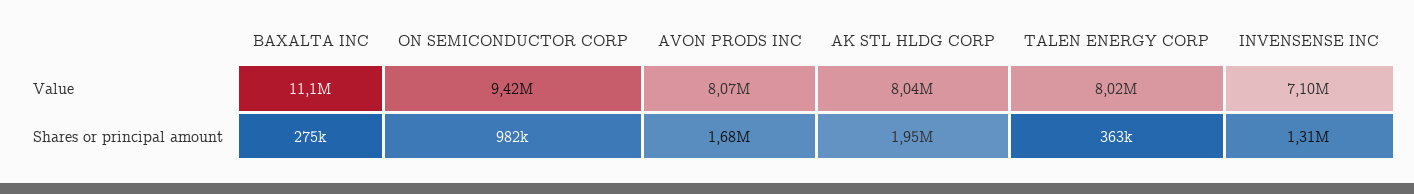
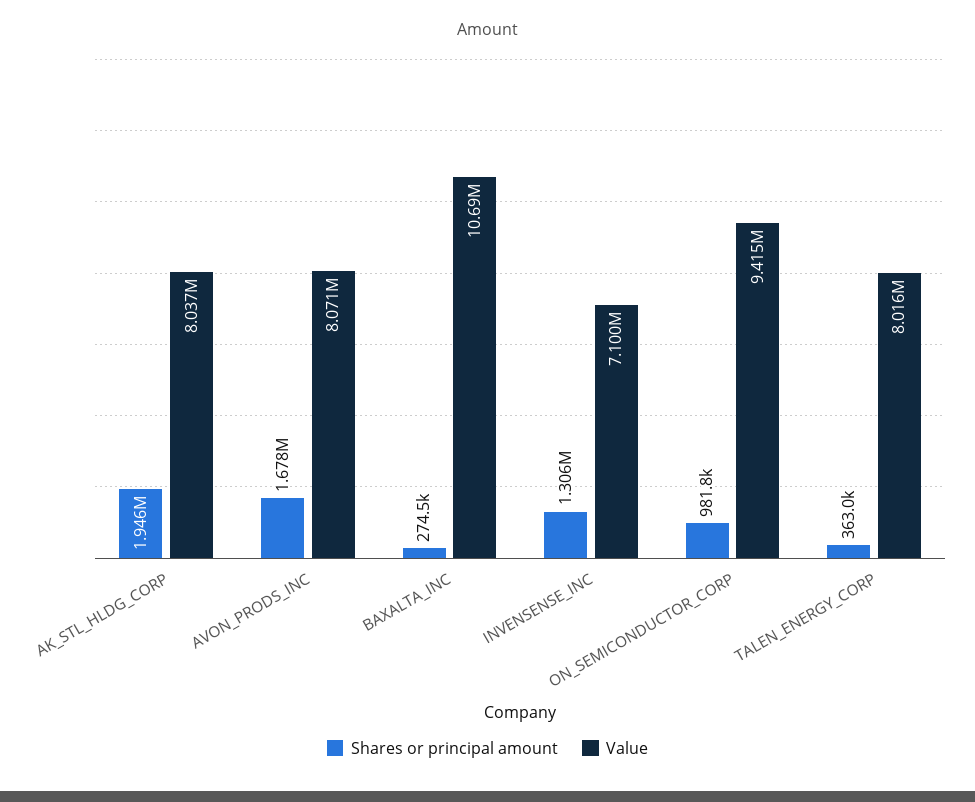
Value, BAXALTA INC: 11100000 -> 10690000

